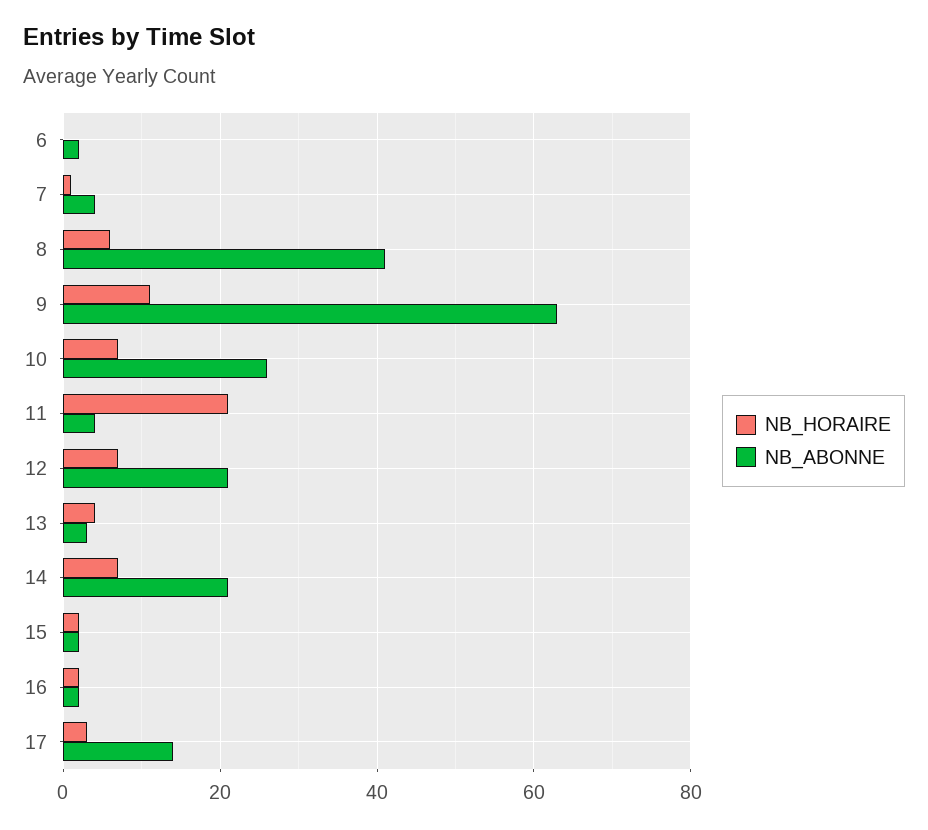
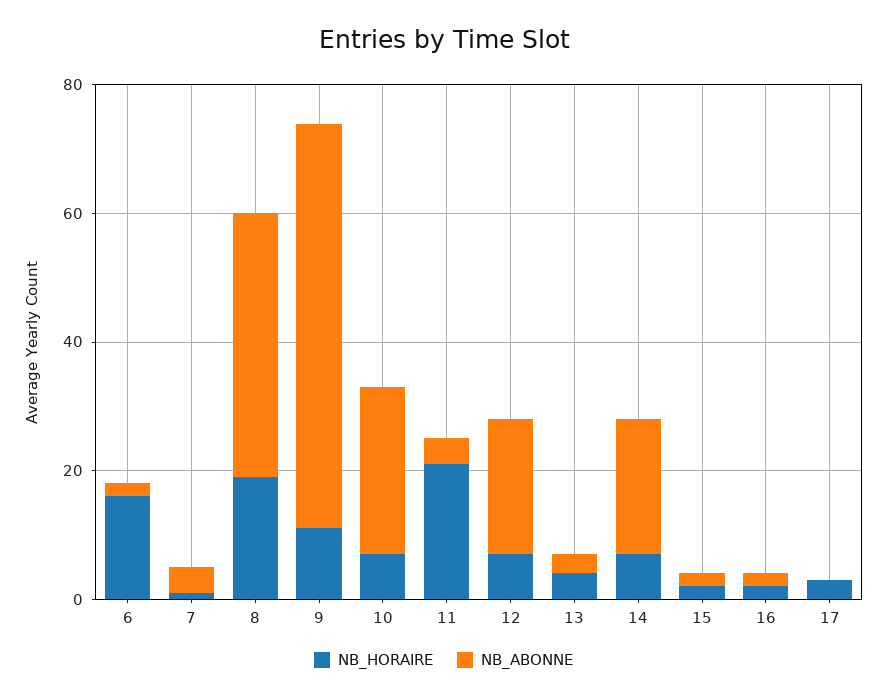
NB_HORAIRE, 6: 0 -> 15
NB_HORAIRE, 8: 5 -> 20
NB_ABONNE, 17: 15 -> 0

